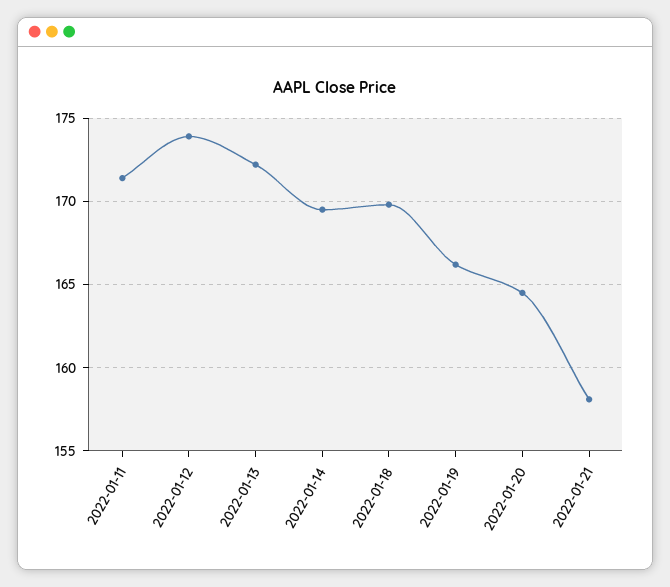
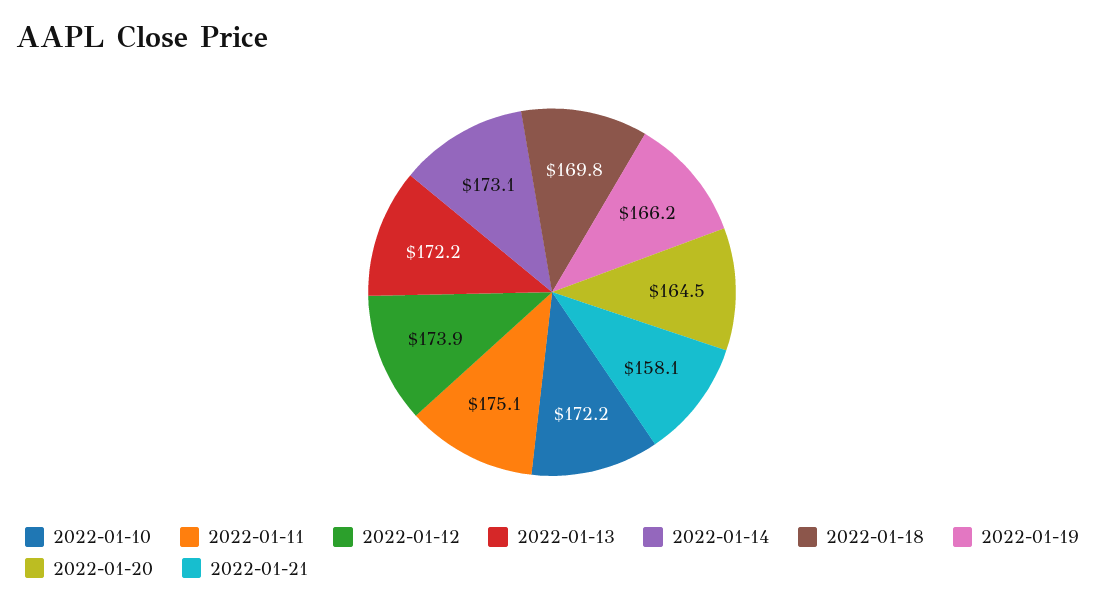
2022-01-11: 171.5 -> 175.1
2022-01-14: 169.5 -> 173.1
2022-01-10: none -> 172.2

